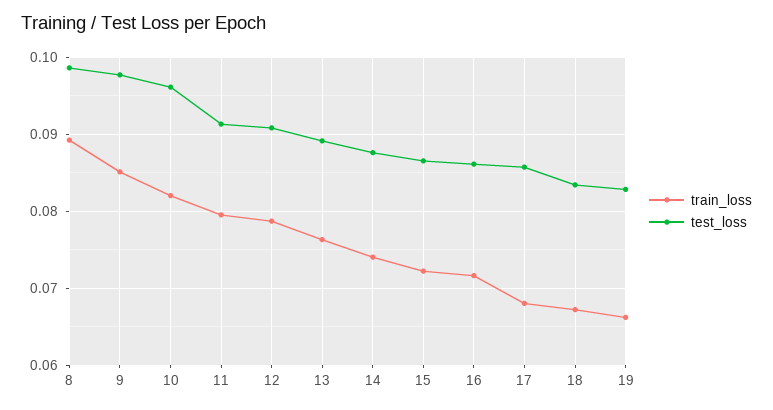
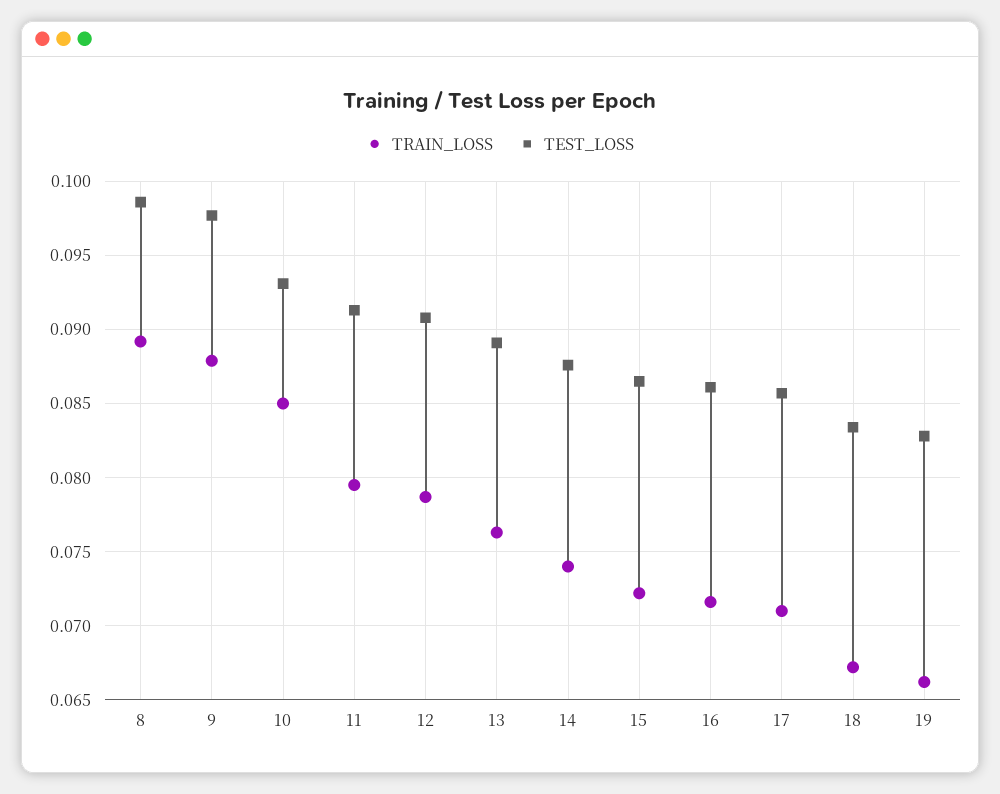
train_loss, 9: 0.085 -> 0.088
train_loss, 10: 0.082 -> 0.085
test_loss, 10: 0.096 -> 0.093
train_loss, 17: 0.068 -> 0.071

